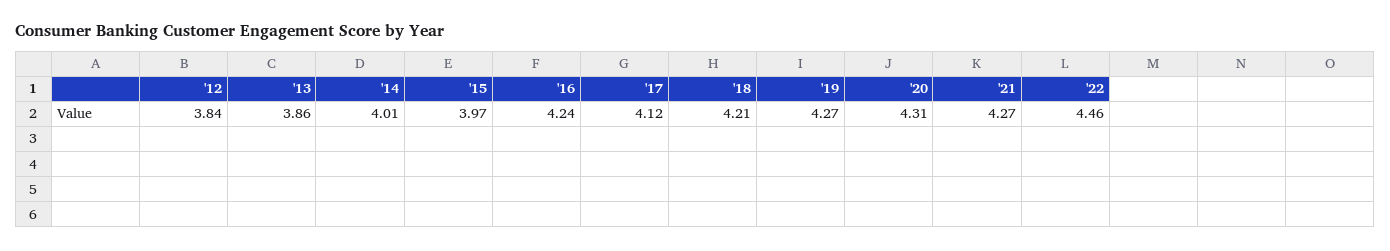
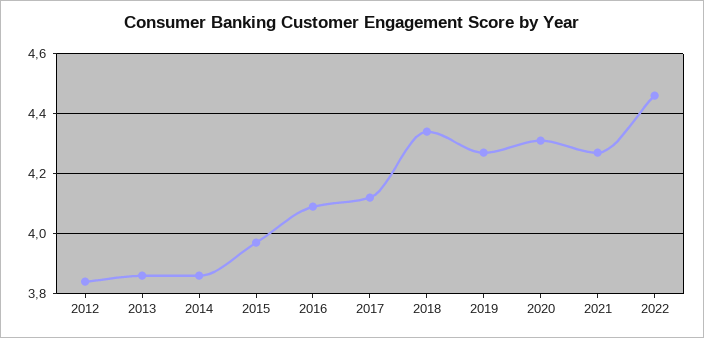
'14: 4.01 -> 3.85
'16: 4.24 -> 4.1
'18: 4.21 -> 4.35

